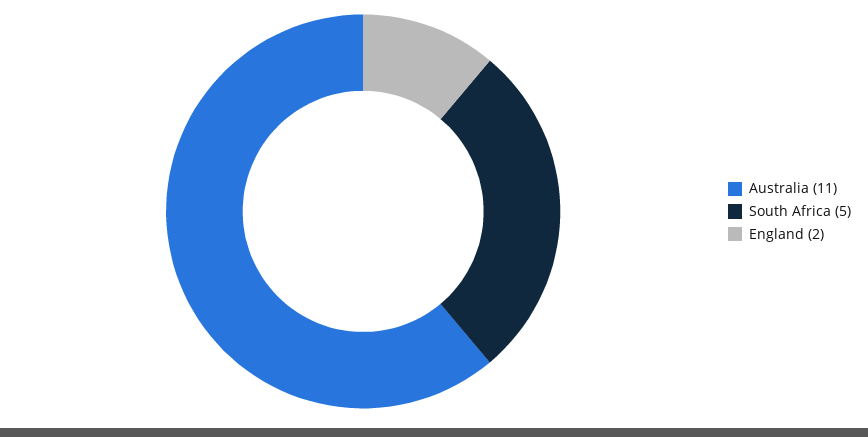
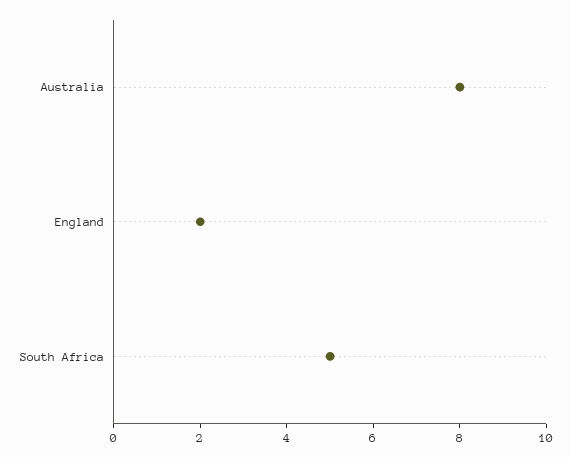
Australia: 11 -> 8

